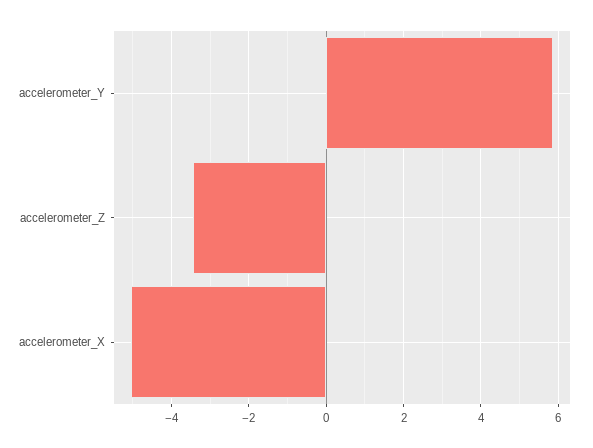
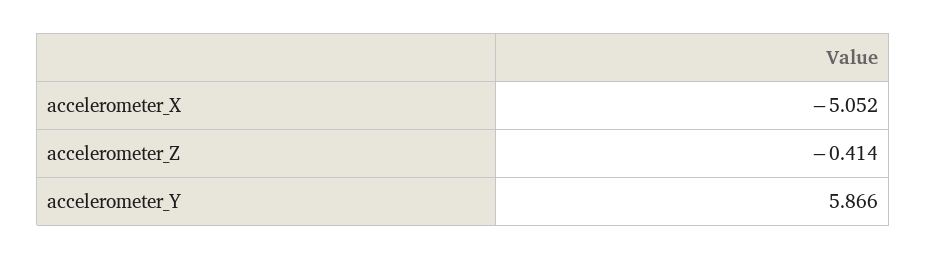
accelerometer_Z: -3.4 -> -0.414

